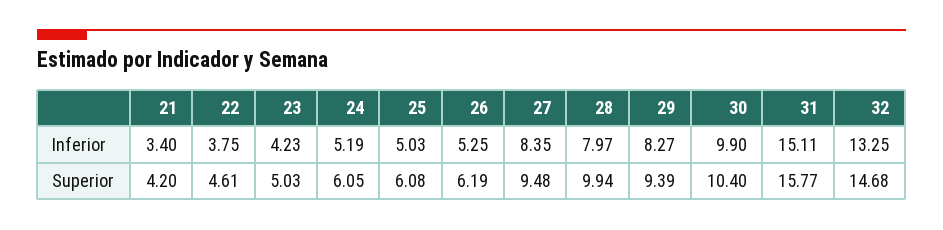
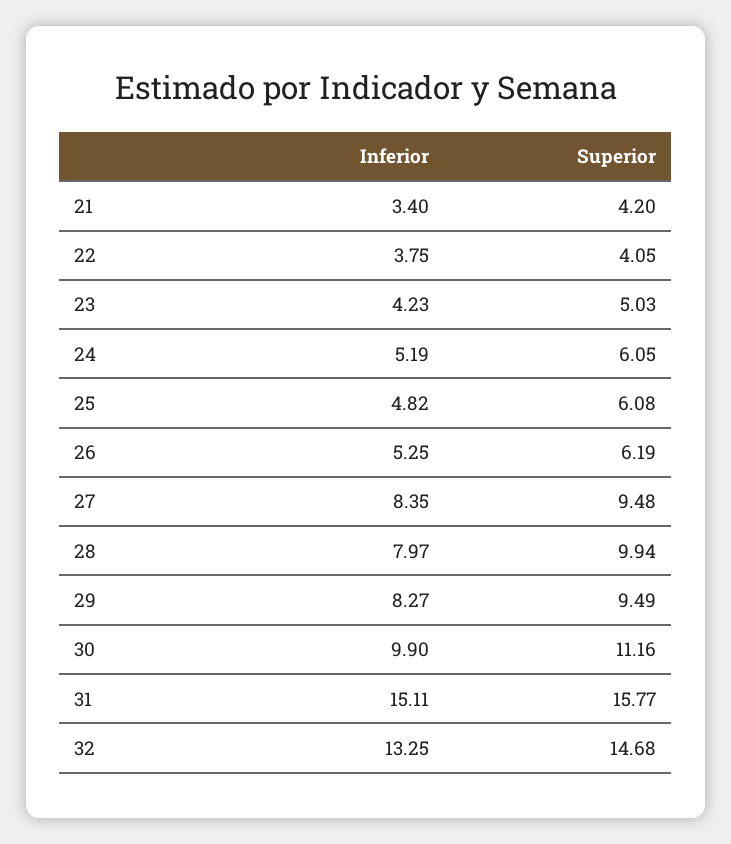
25, Inferior: 5.03 -> 4.82
22, Superior: 4.61 -> 4.05
29, Superior: 9.39 -> 9.49
30, Superior: 10.4 -> 11.16

